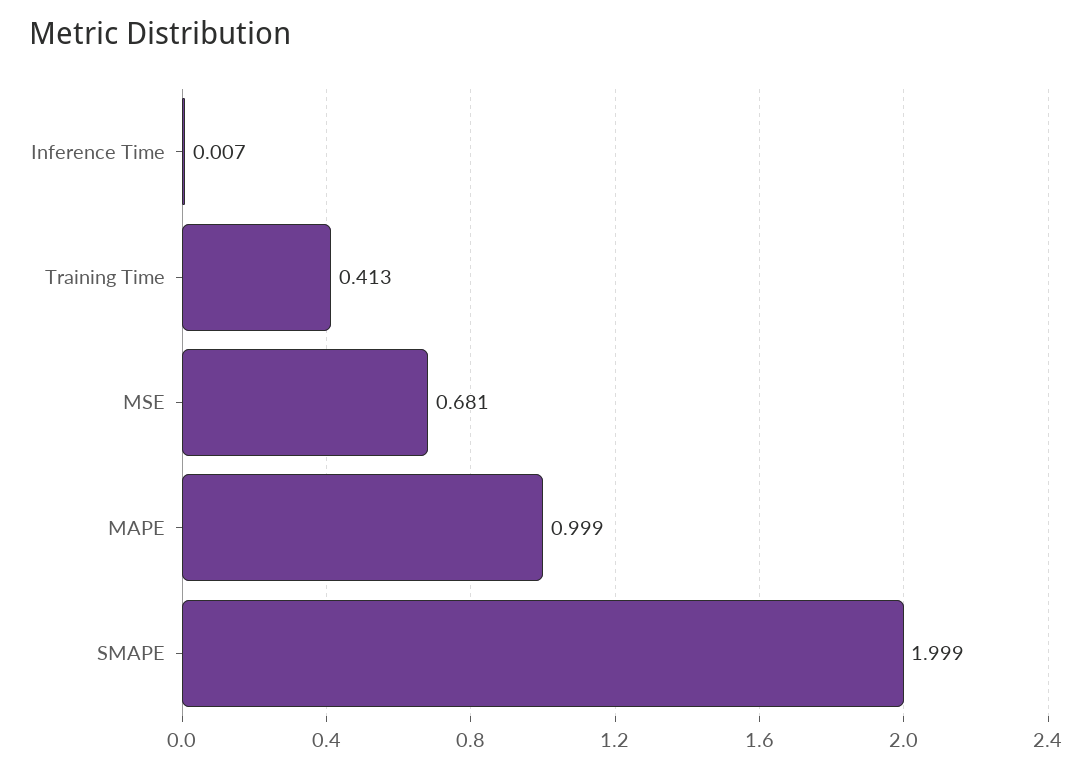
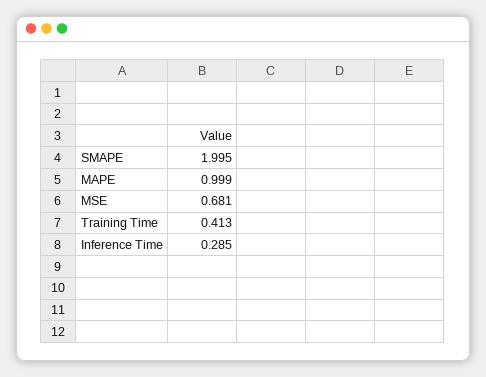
Inference Time: 0.007 -> 0.285
SMAPE: 1.999 -> 1.995

